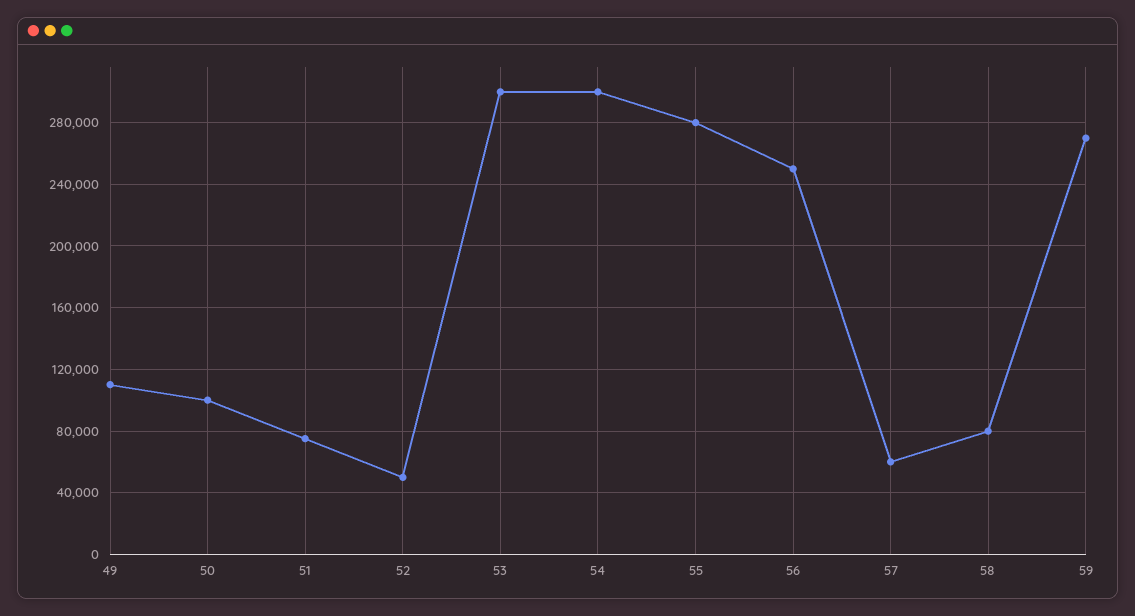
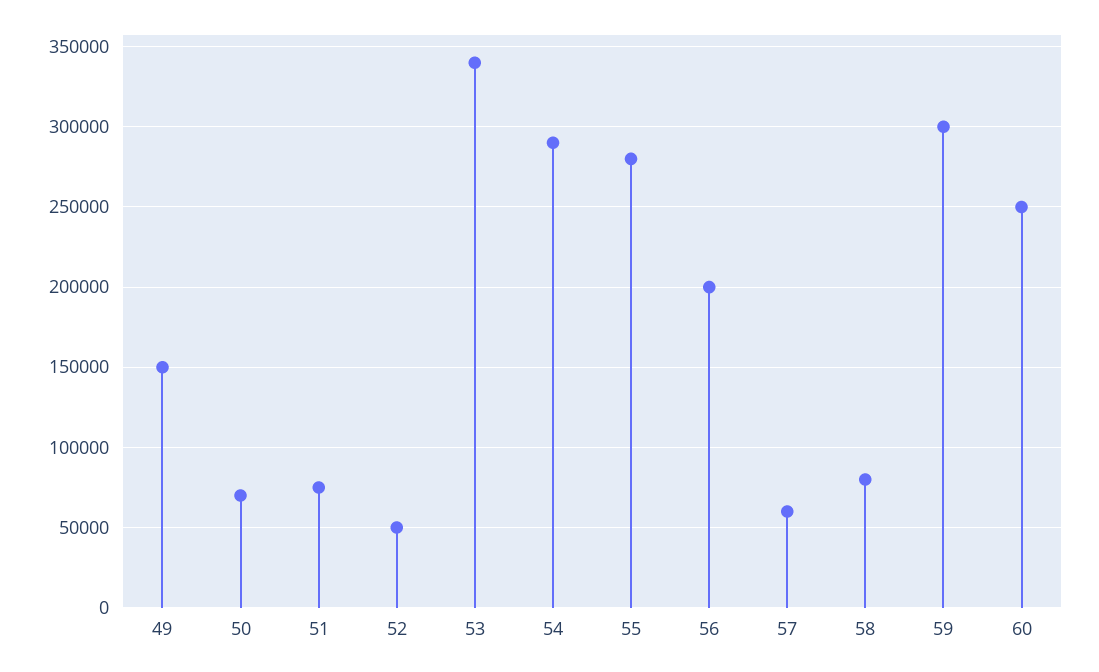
49: 110000 -> 150000
50: 100000 -> 70000
53: 300000 -> 340000
54: 300000 -> 290000
56: 250000 -> 200000
59: 270000 -> 300000
60: none -> 250000

